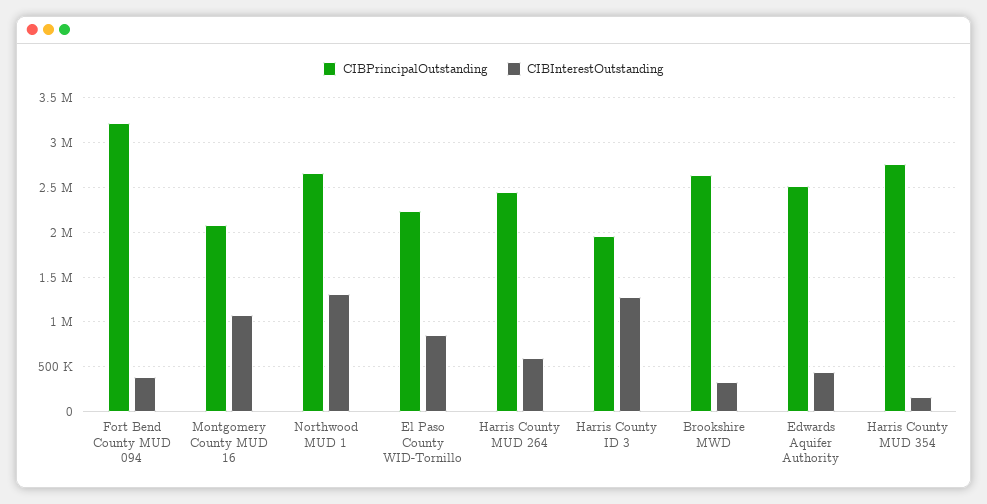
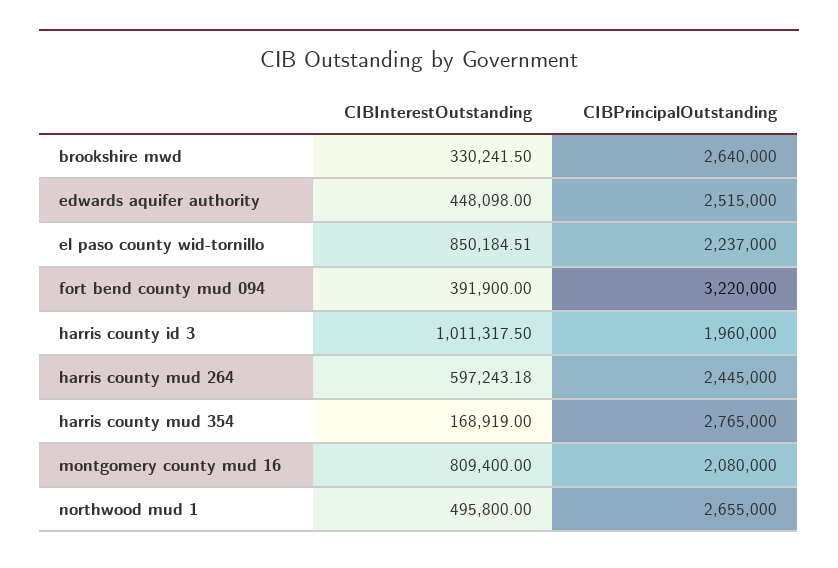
CIBInterestOutstanding, Montgomery County MUD 16: 1100000 -> 809400
CIBInterestOutstanding, Northwood MUD 1: 1300000 -> 495800
CIBInterestOutstanding, Harris County ID 3: 1300000 -> 1011317.5

